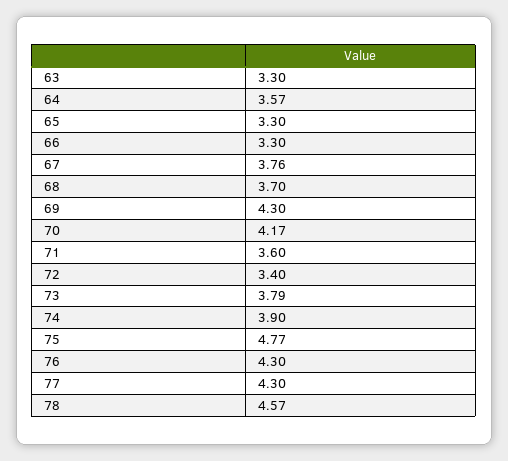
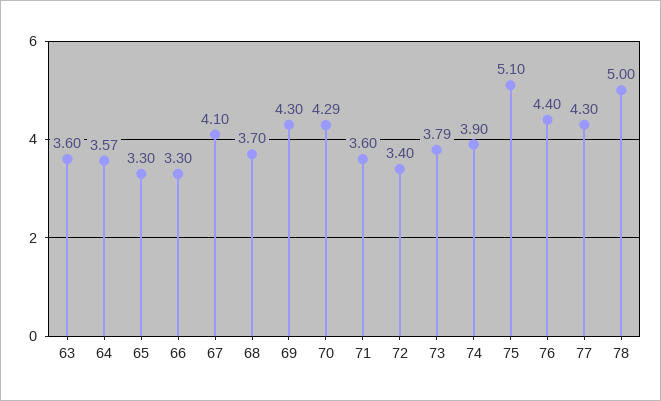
63: 3.3 -> 3.6
67: 3.76 -> 4.1
70: 4.17 -> 4.29
75: 4.77 -> 5.1
76: 4.3 -> 4.4
78: 4.57 -> 5

